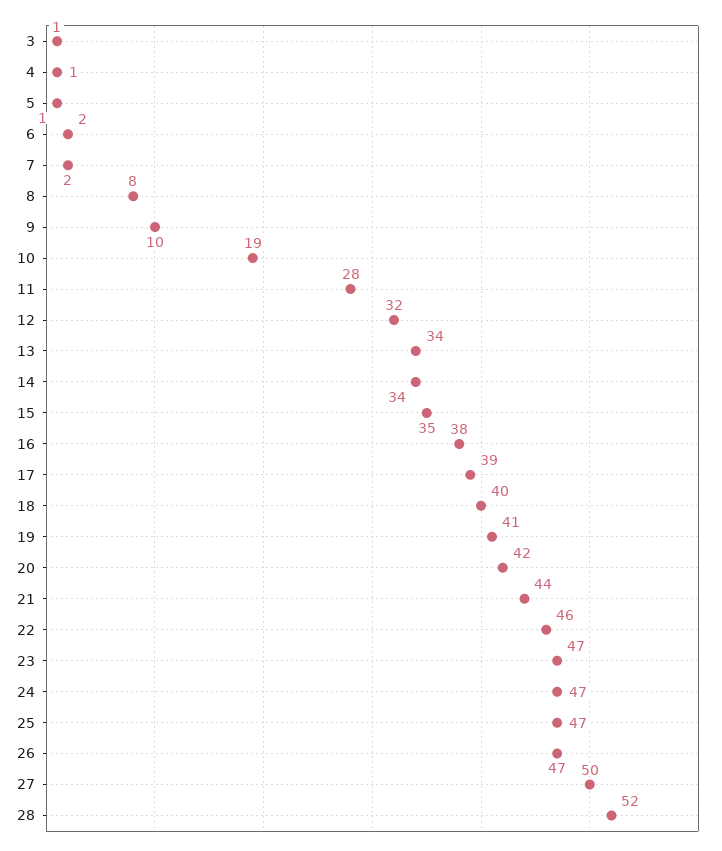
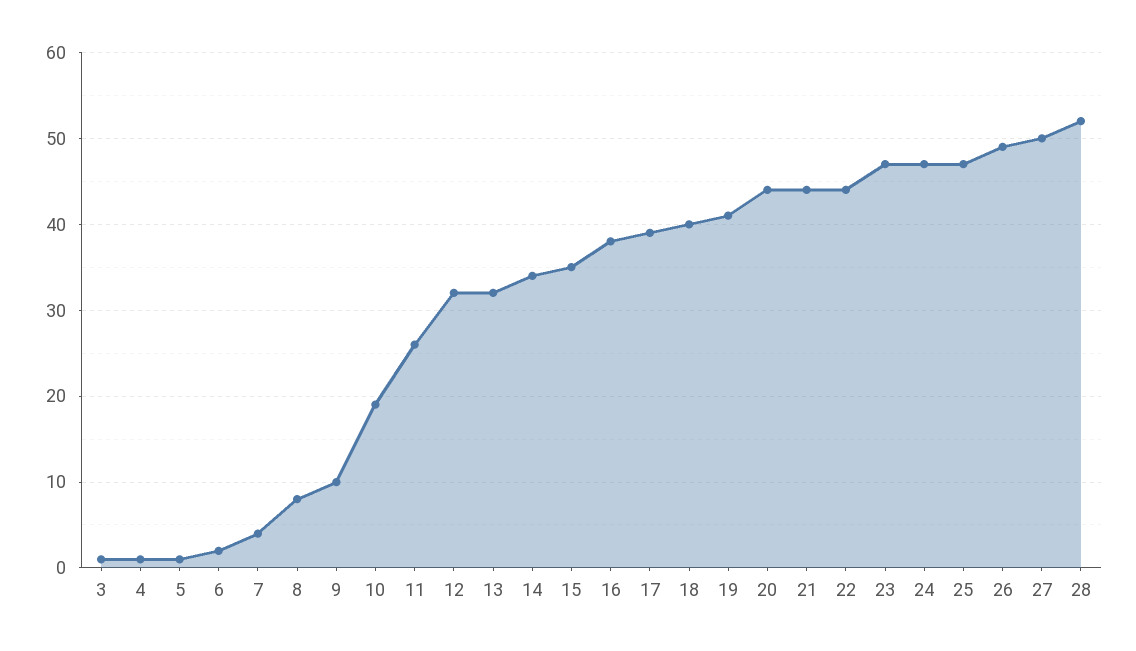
7: 2 -> 4
11: 28 -> 26
13: 34 -> 32
20: 42 -> 44
22: 46 -> 44
26: 47 -> 49

